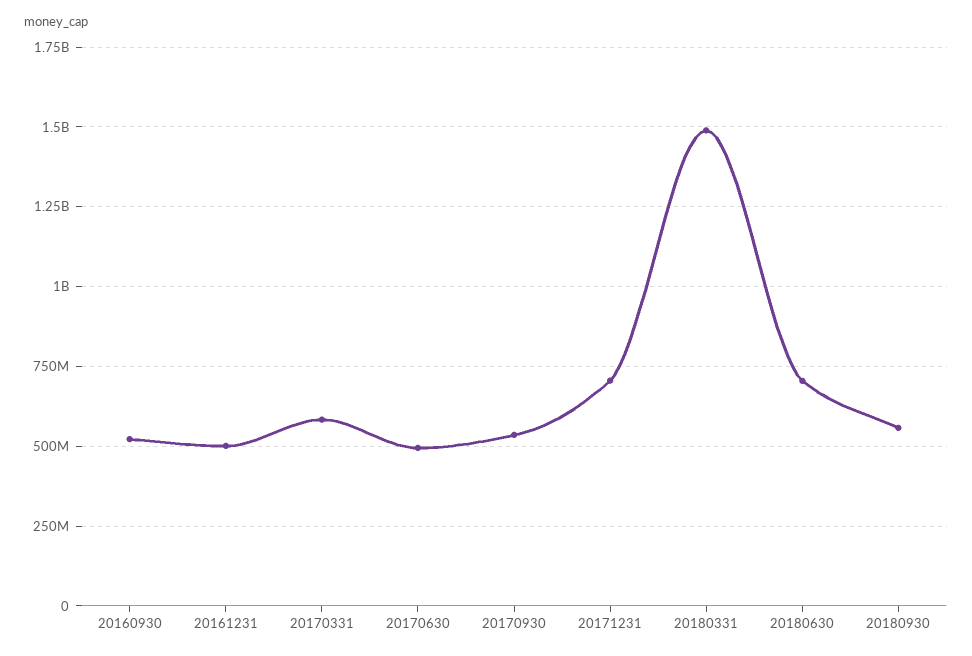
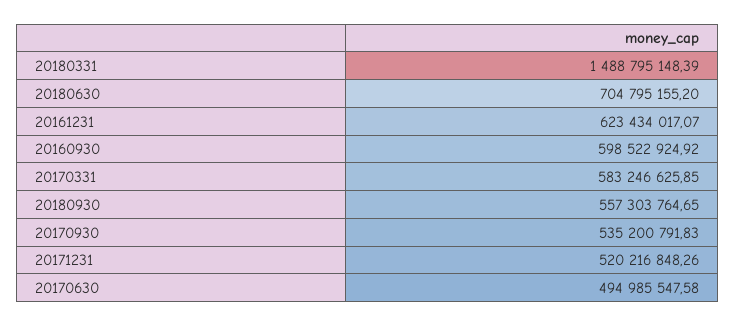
20160930: 525000000 -> 598522924.92
20161231: 500000000 -> 623434017.07
20171231: 700000000 -> 520216848.26

